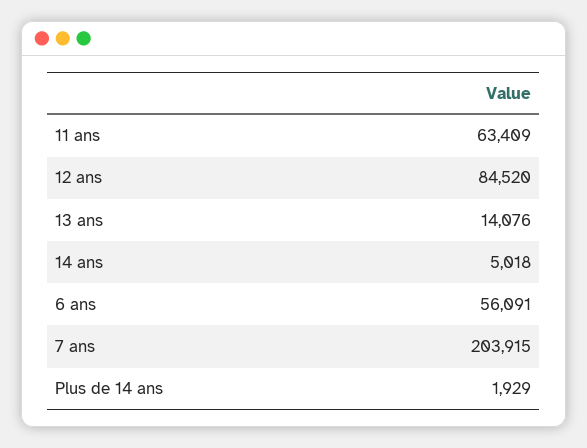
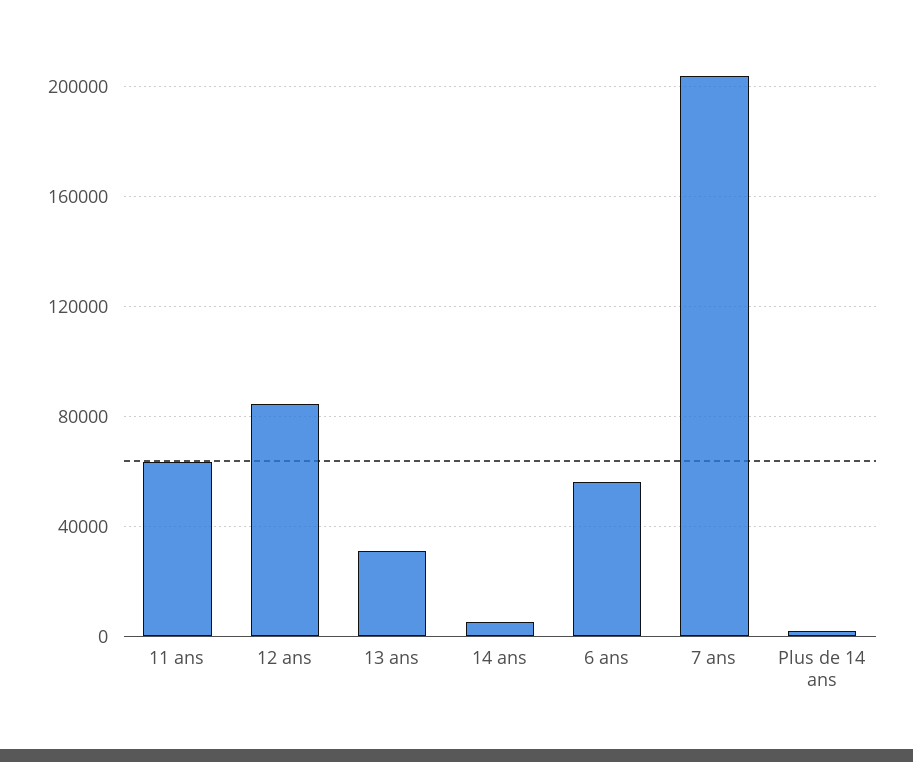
13 ans: 14076 -> 30000

